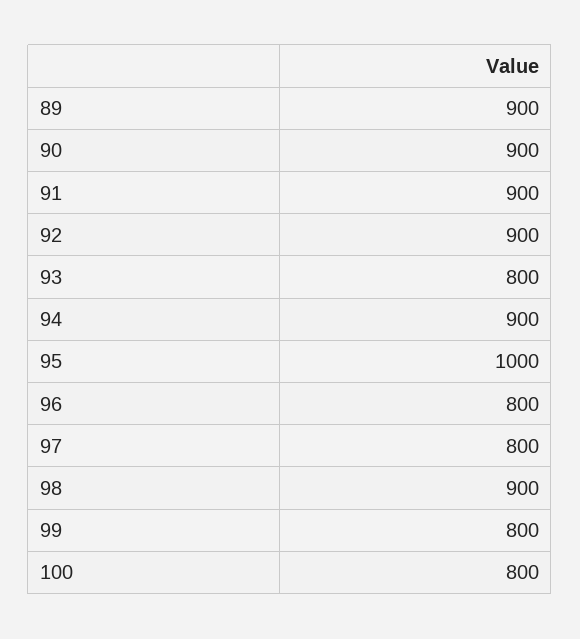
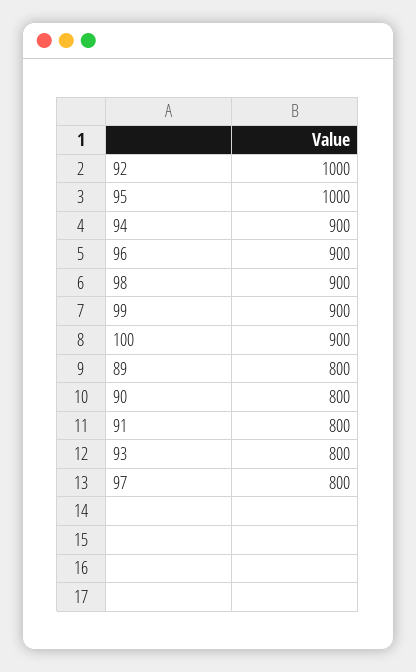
89: 900 -> 800
90: 900 -> 800
91: 900 -> 800
92: 900 -> 1000
96: 800 -> 900
99: 800 -> 900
100: 800 -> 900

